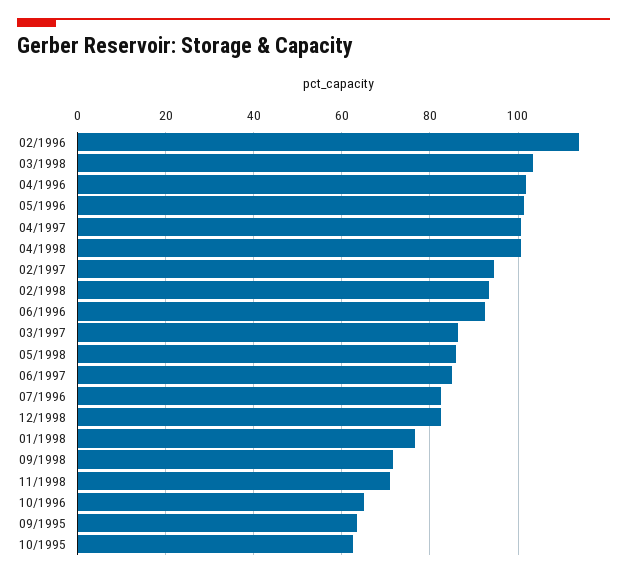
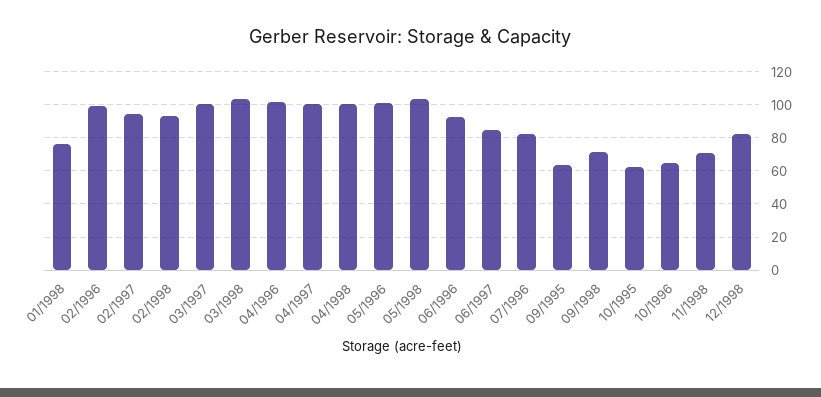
02/1996: 114 -> 100
03/1997: 86 -> 100
05/1998: 86 -> 105

